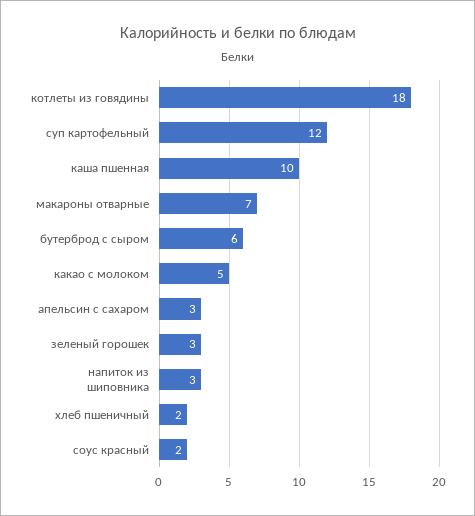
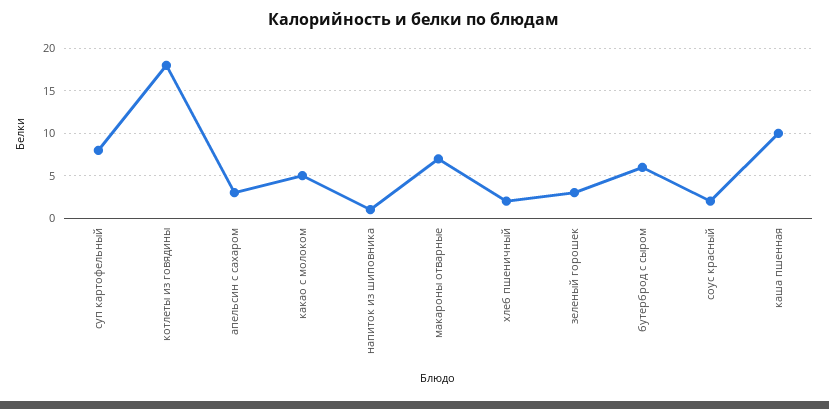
суп картофельный: 12 -> 8
напиток из шиповника: 3 -> 1

